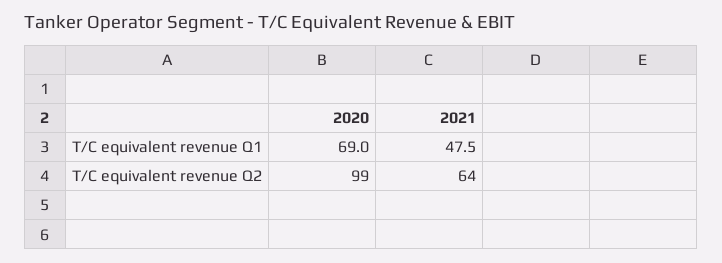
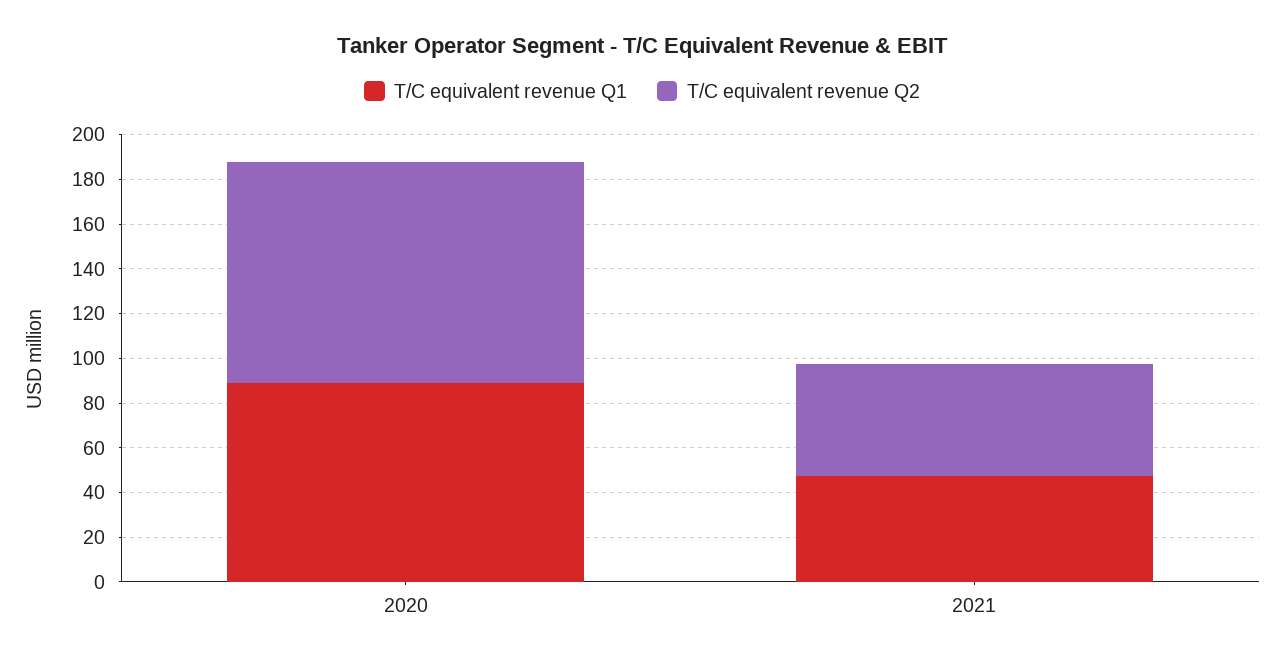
T/C equivalent revenue Q1, 2020: 69 -> 90
T/C equivalent revenue Q2, 2021: 64 -> 50

